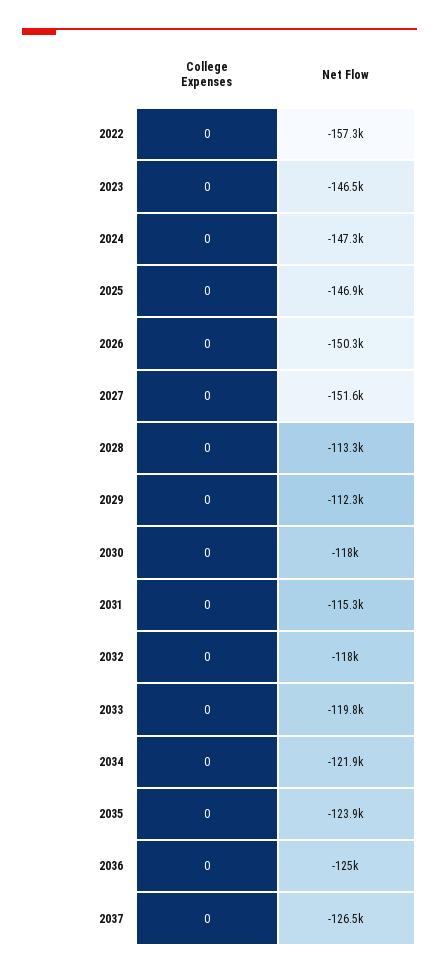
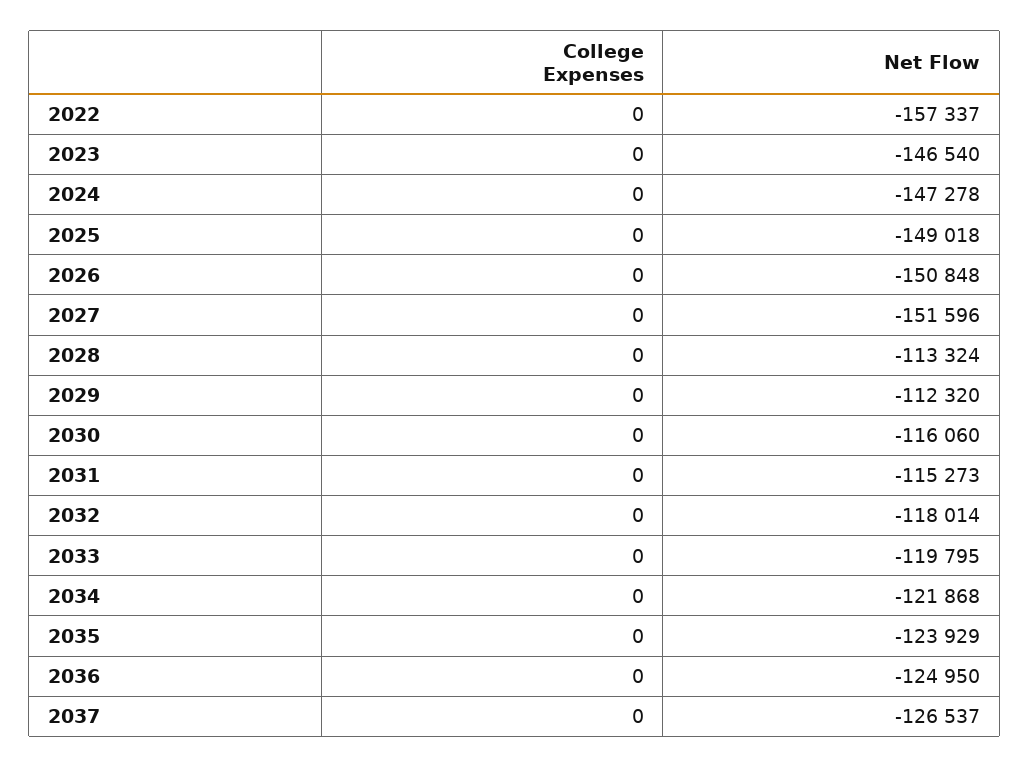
Net Flow, 2025: -146900 -> -149018
Net Flow, 2026: -150300 -> -150848
Net Flow, 2030: -118000 -> -116060

